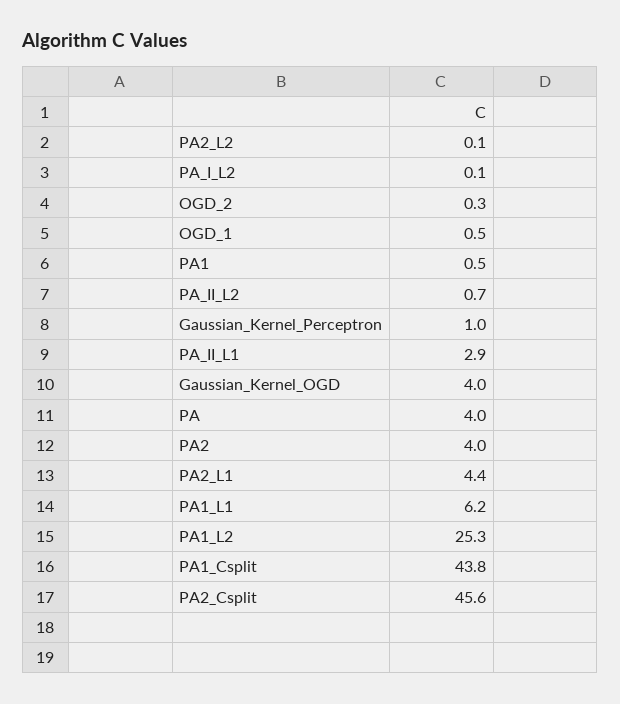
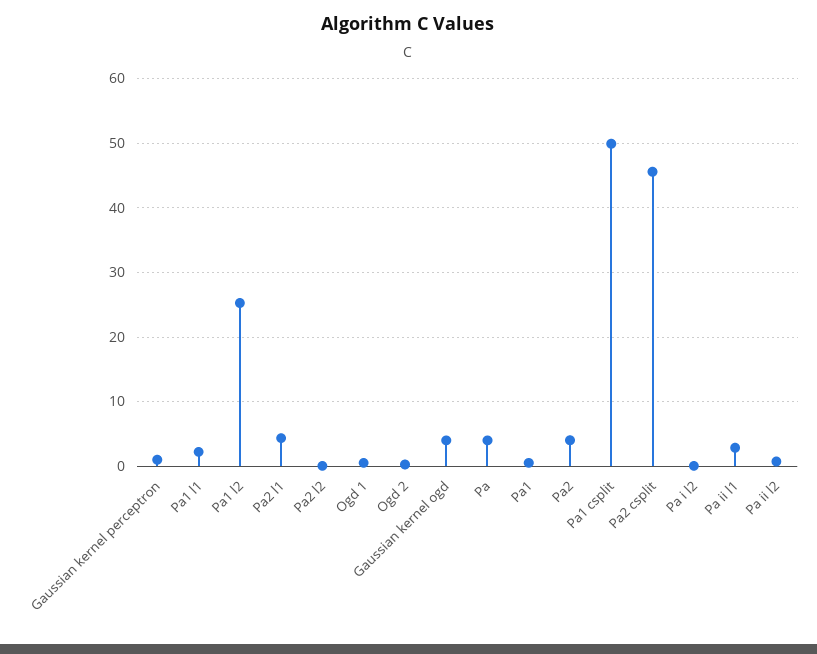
PA1_L1: 6.2 -> 2
PA1_Csplit: 43.8 -> 50

